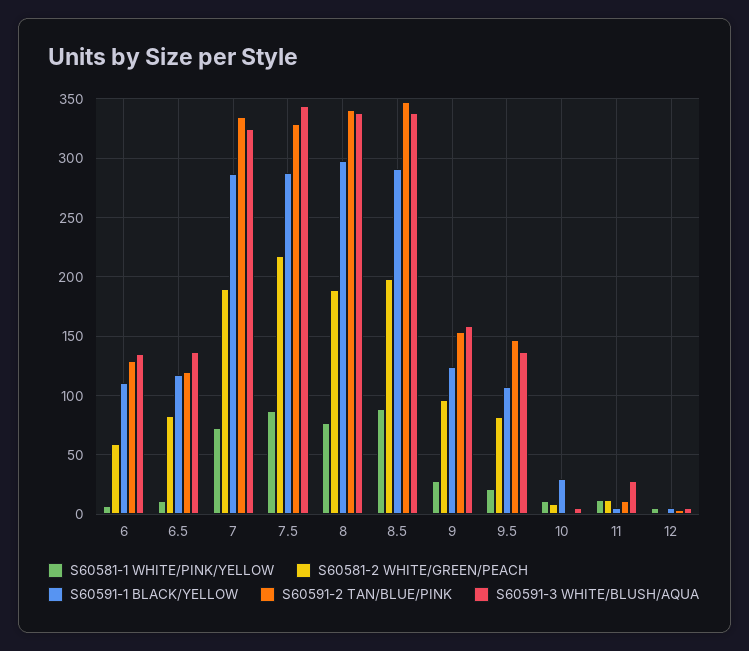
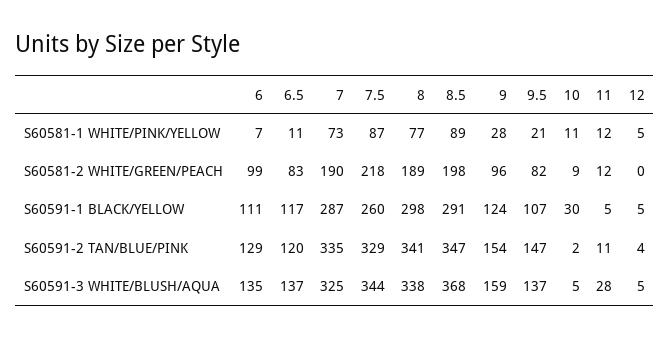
S60581-2 WHITE/GREEN/PEACH, 6: 60 -> 99
S60591-1 BLACK/YELLOW, 7.5: 290 -> 260
S60591-3 WHITE/BLUSH/AQUA, 8.5: 340 -> 368

